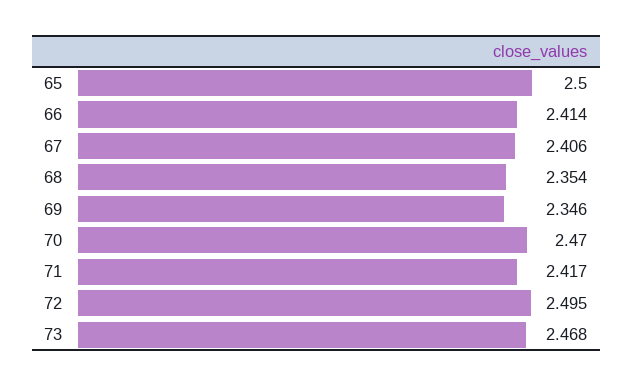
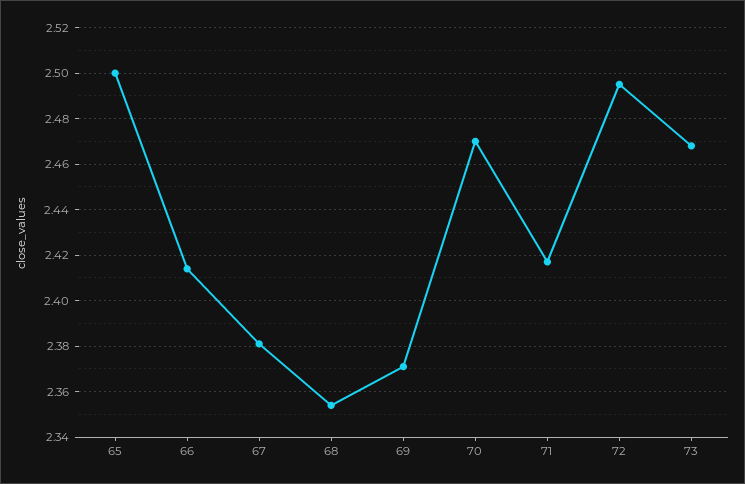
67: 2.406 -> 2.38
69: 2.346 -> 2.37

